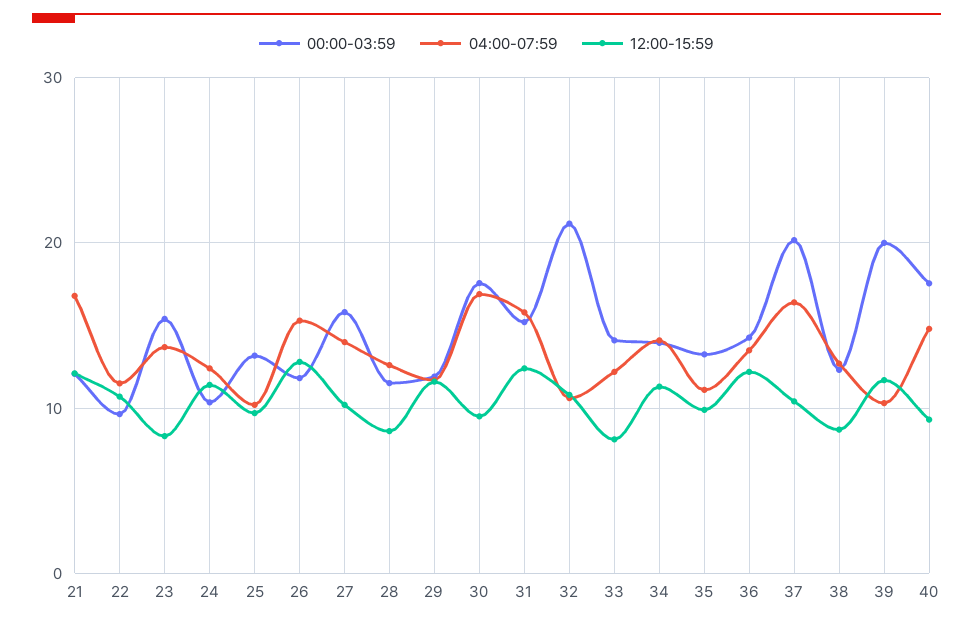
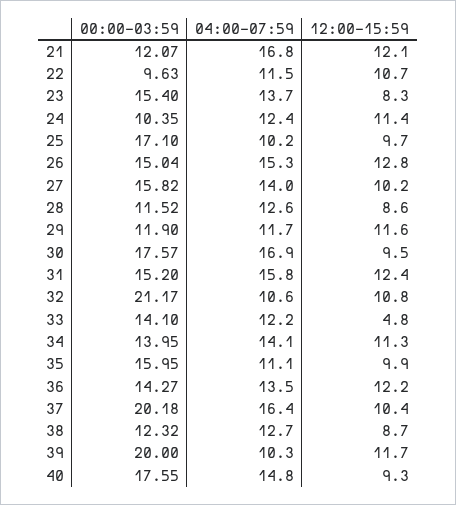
00:00-03:59, 25: 13 -> 17.1
00:00-03:59, 26: 12 -> 15.04
12:00-15:59, 33: 8 -> 4.8
00:00-03:59, 35: 13 -> 15.95

